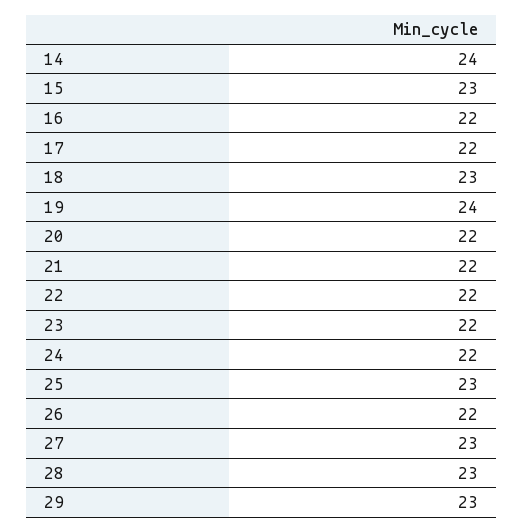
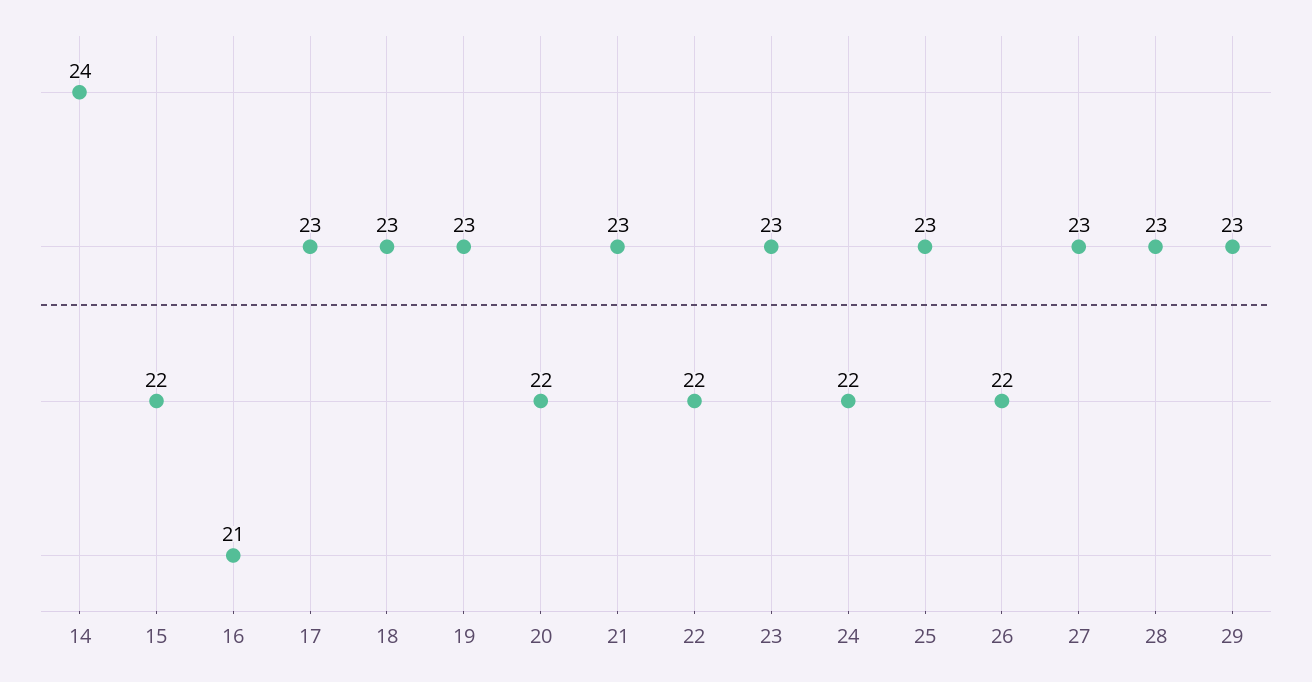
15: 23 -> 22
16: 22 -> 21
17: 22 -> 23
19: 24 -> 23
21: 22 -> 23
23: 22 -> 23

